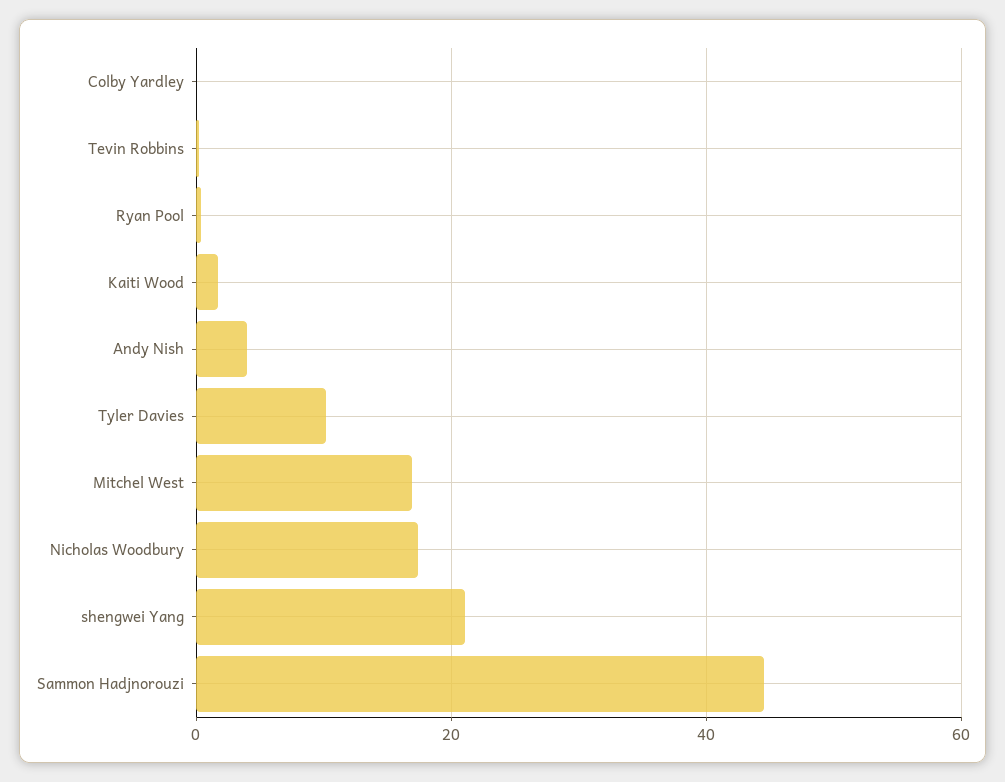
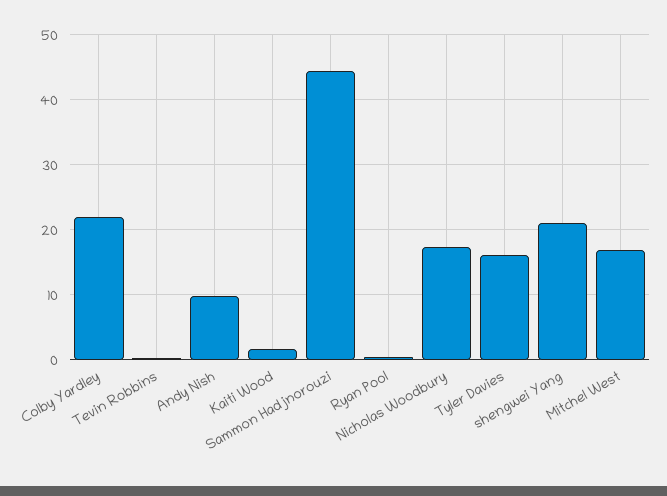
Colby Yardley: 0 -> 22
Andy Nish: 4 -> 10
Tyler Davies: 10 -> 16

